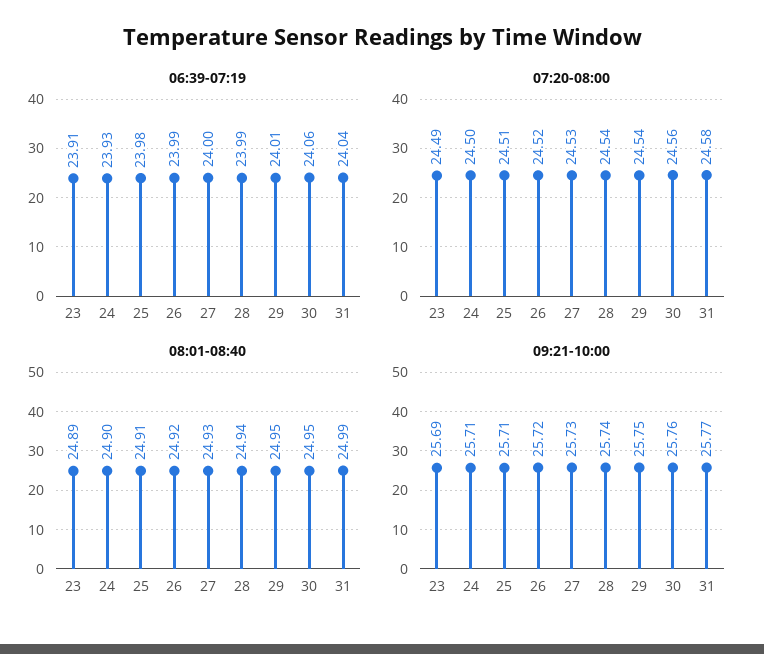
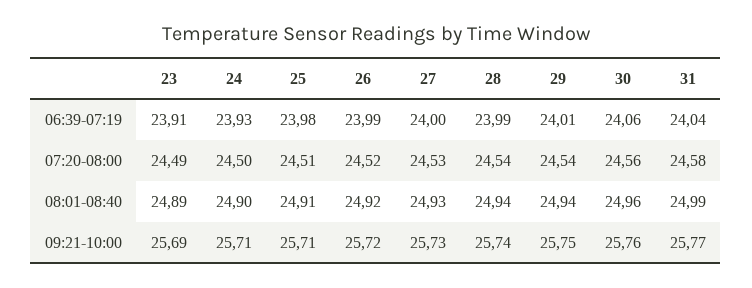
08:01-08:40, 29: 24.95 -> 24.94
08:01-08:40, 30: 24.95 -> 24.96

